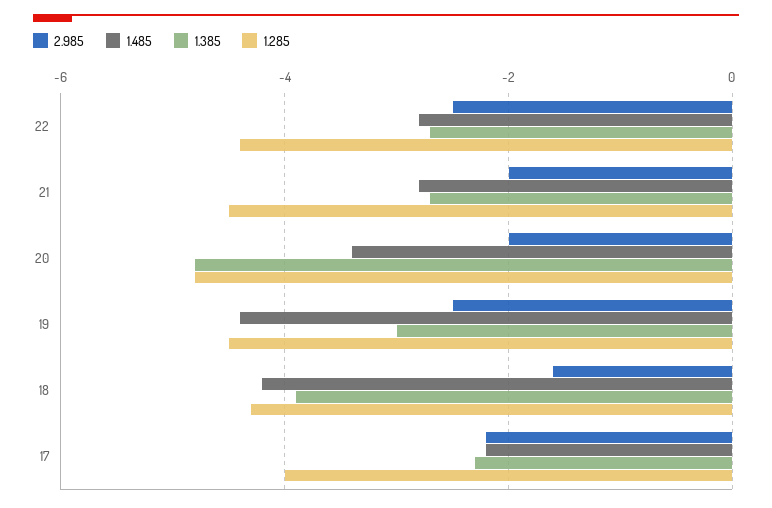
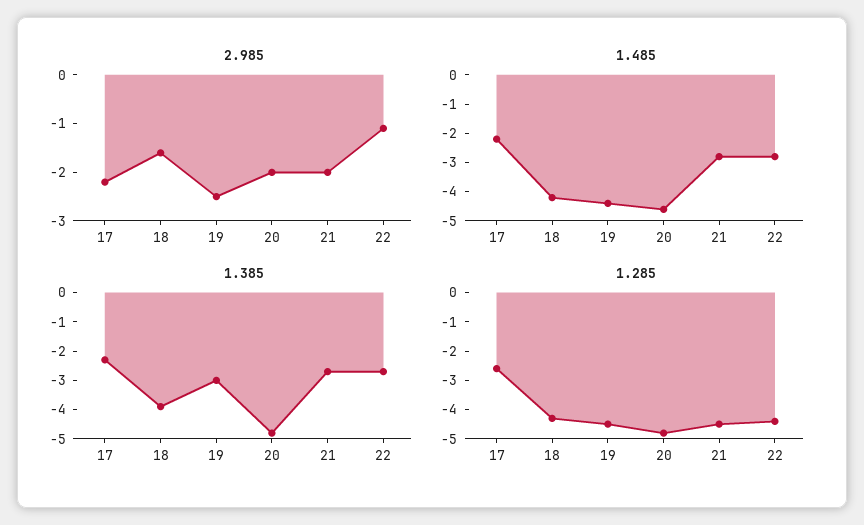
2.985, 22: -2.5 -> -1
1.485, 20: -3.5 -> -4.5
1.285, 17: -4 -> -2.5

